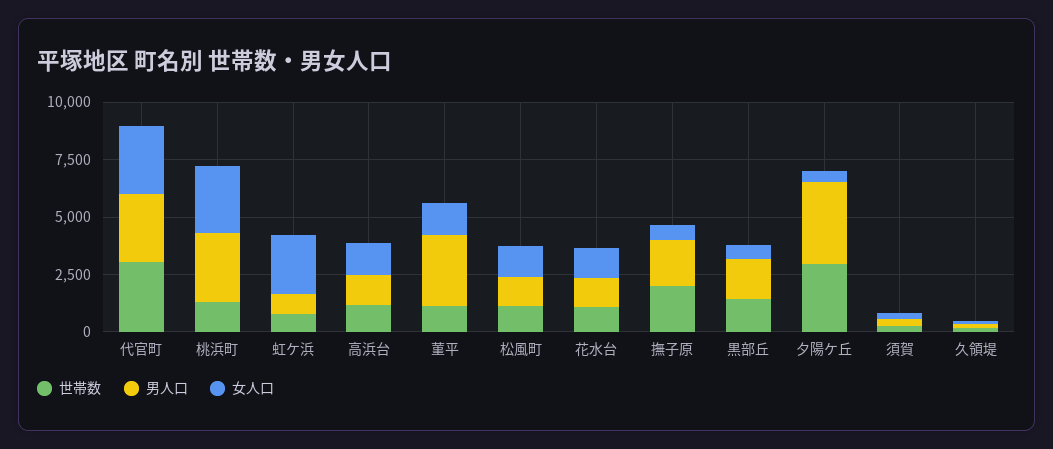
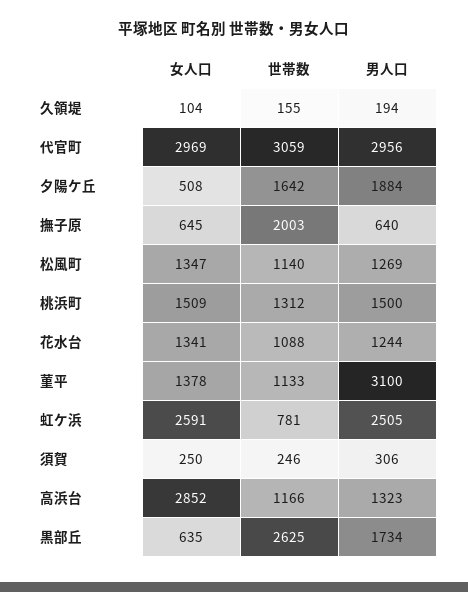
男人口, 桃浜町: 3000 -> 1500
女人口, 桃浜町: 3000 -> 1509
男人口, 虹ケ浜: 1000 -> 2505
女人口, 高浜台: 1500 -> 2852
男人口, 撫子原: 2000 -> 640
世帯数, 黒部丘: 1500 -> 2625
世帯数, 夕陽ケ丘: 3000 -> 1642
男人口, 夕陽ケ丘: 3500 -> 1884

